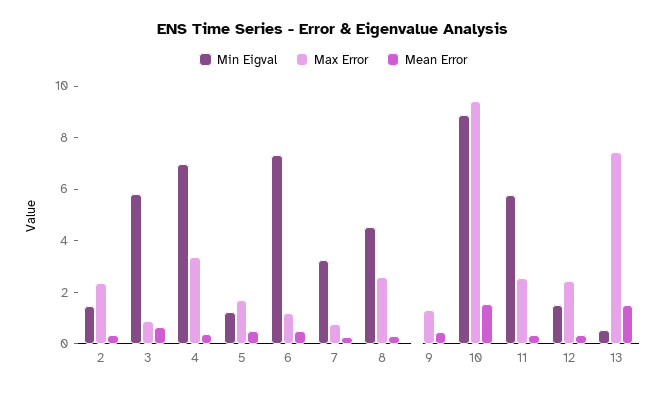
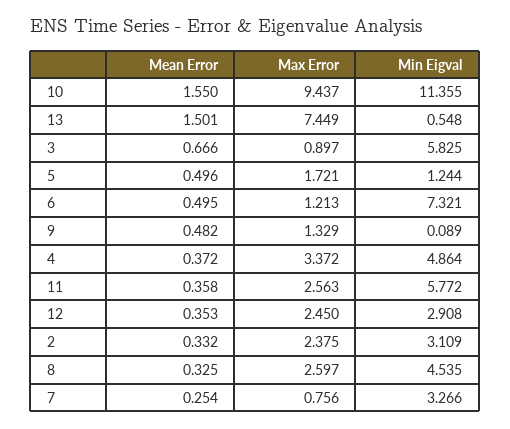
Min Eigval, 2: 1.5 -> 3.109
Min Eigval, 4: 7 -> 4.864
Min Eigval, 10: 9 -> 11.355
Min Eigval, 12: 1.5 -> 2.908

